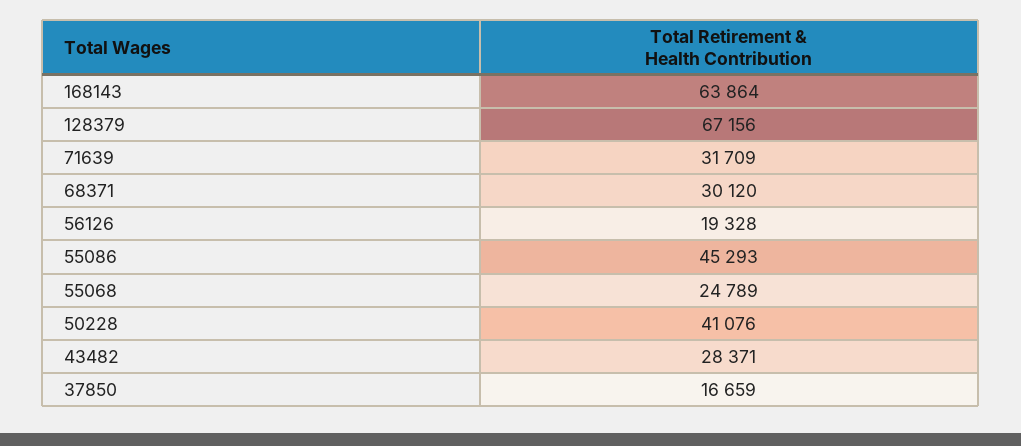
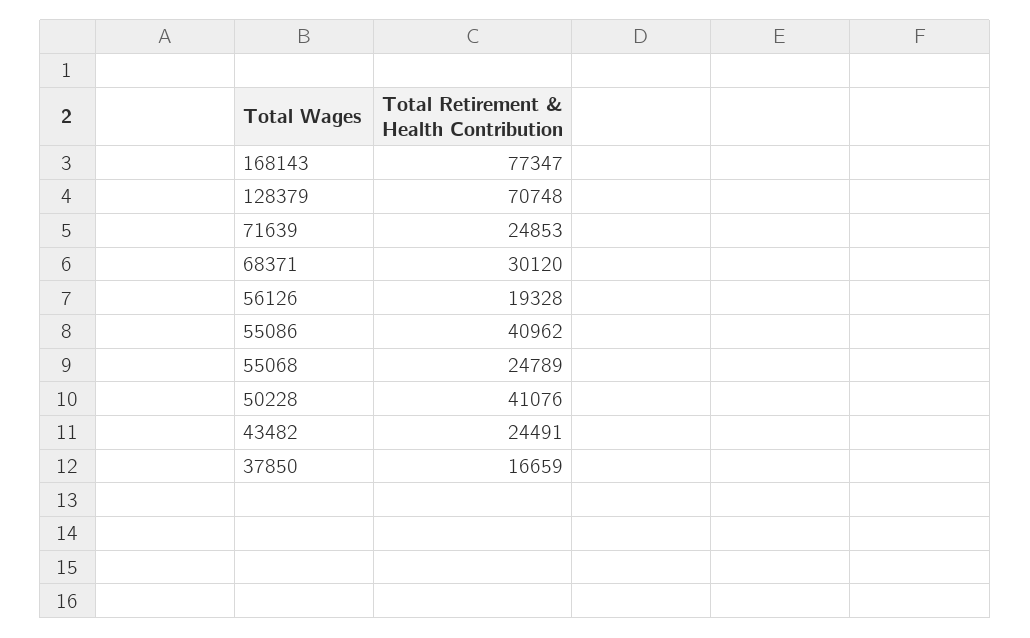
168143: 63864 -> 77347
128379: 67156 -> 70748
71639: 31709 -> 24853
55086: 45293 -> 40962
43482: 28371 -> 24491

